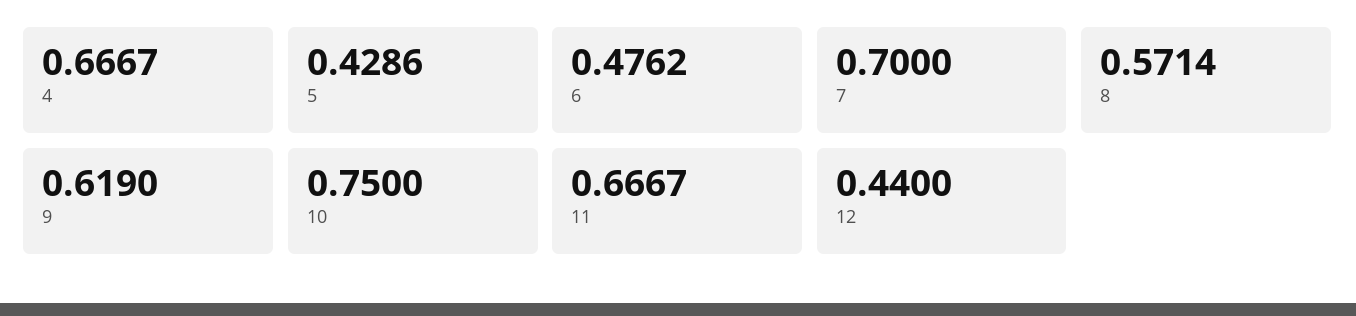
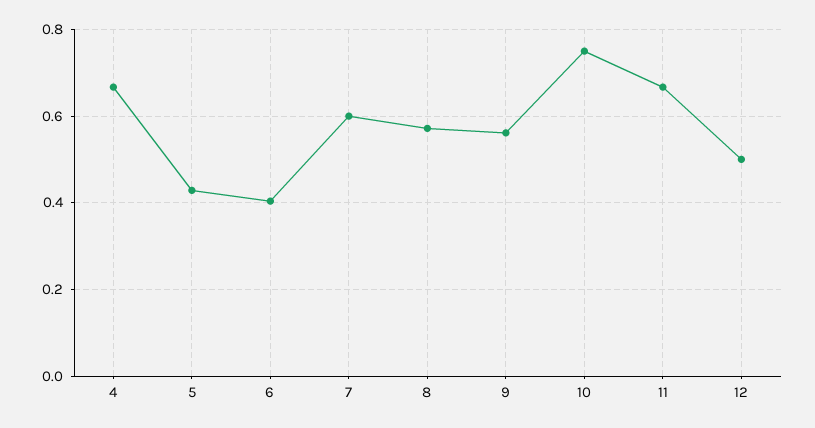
6: 0.4762 -> 0.4
7: 0.7 -> 0.6
9: 0.619 -> 0.56
12: 0.44 -> 0.5

